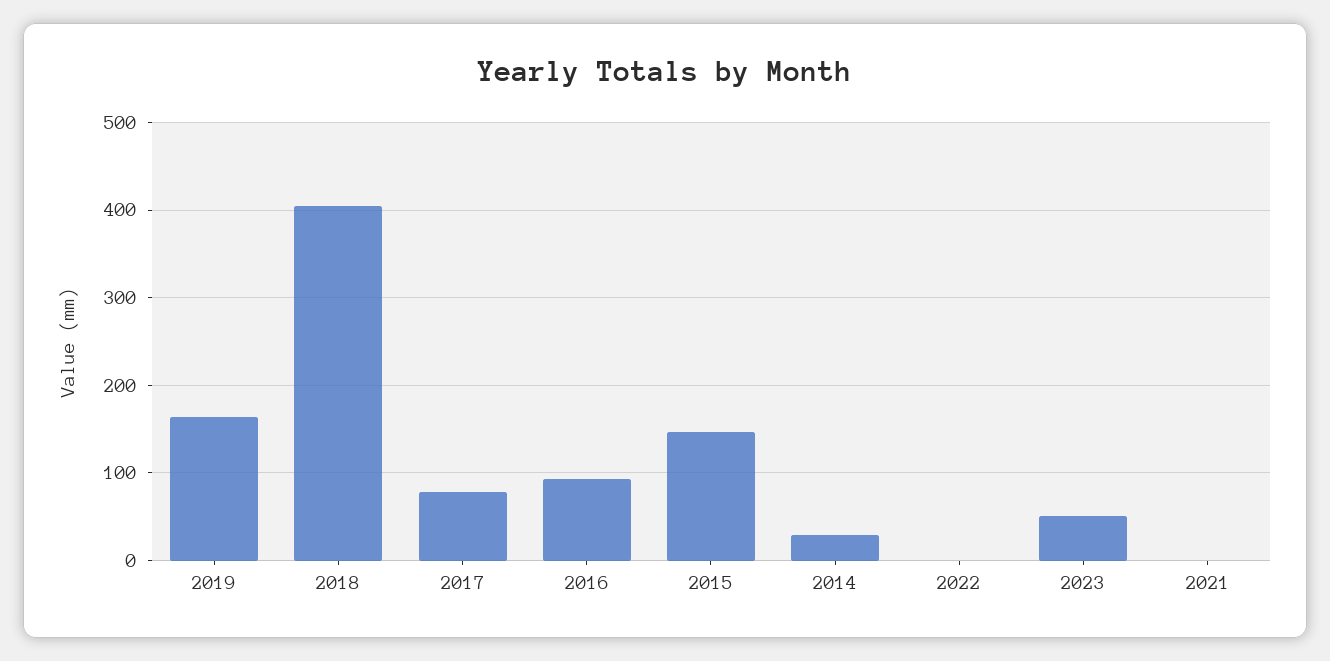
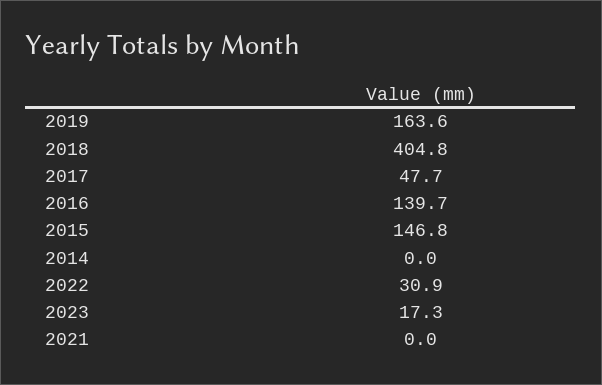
2017: 80 -> 47.7
2016: 90 -> 139.7
2014: 30 -> 0
2022: 0 -> 30.9
2023: 50 -> 17.3

